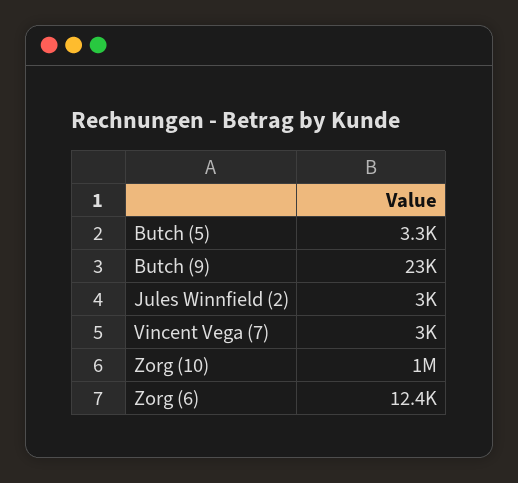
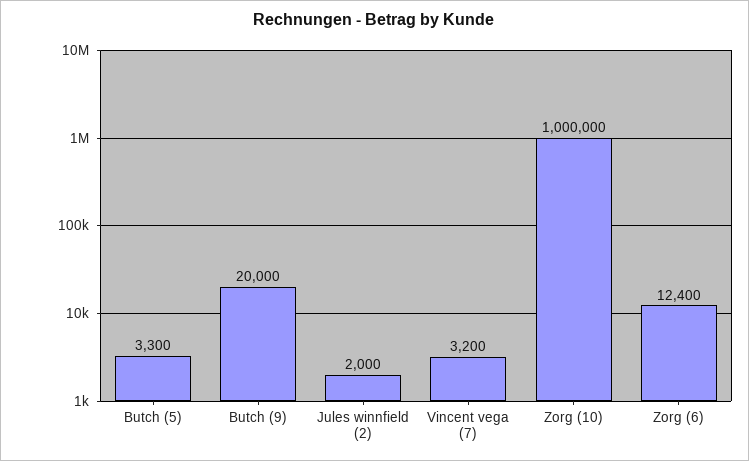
Butch (9): 23000 -> 20000
Jules Winnfield (2): 3000 -> 2000
Vincent Vega (7): 3000 -> 3200

